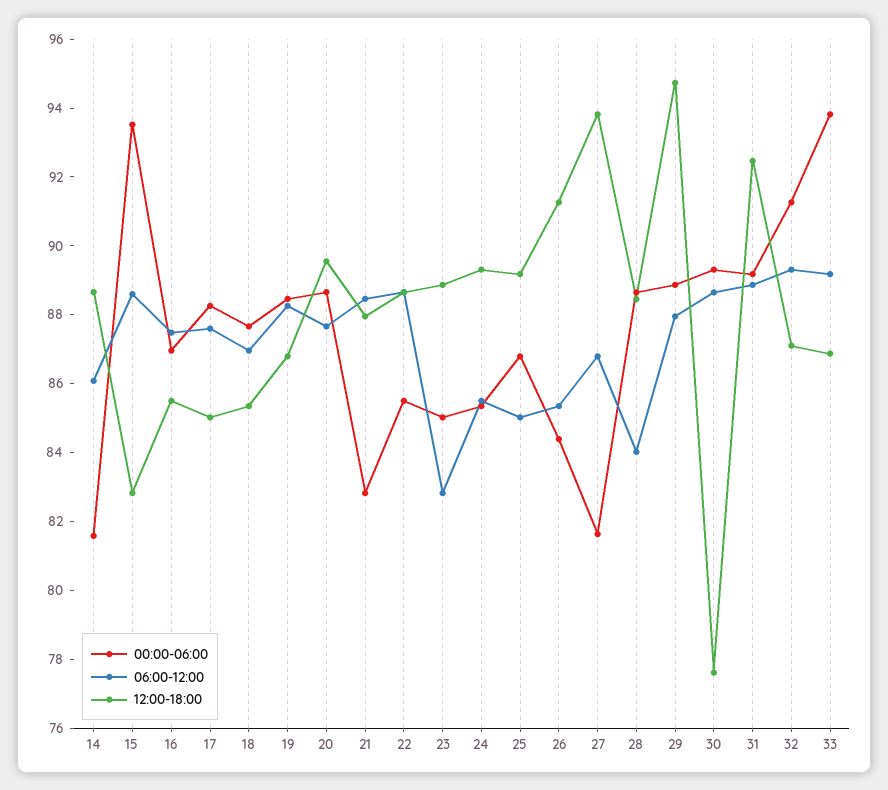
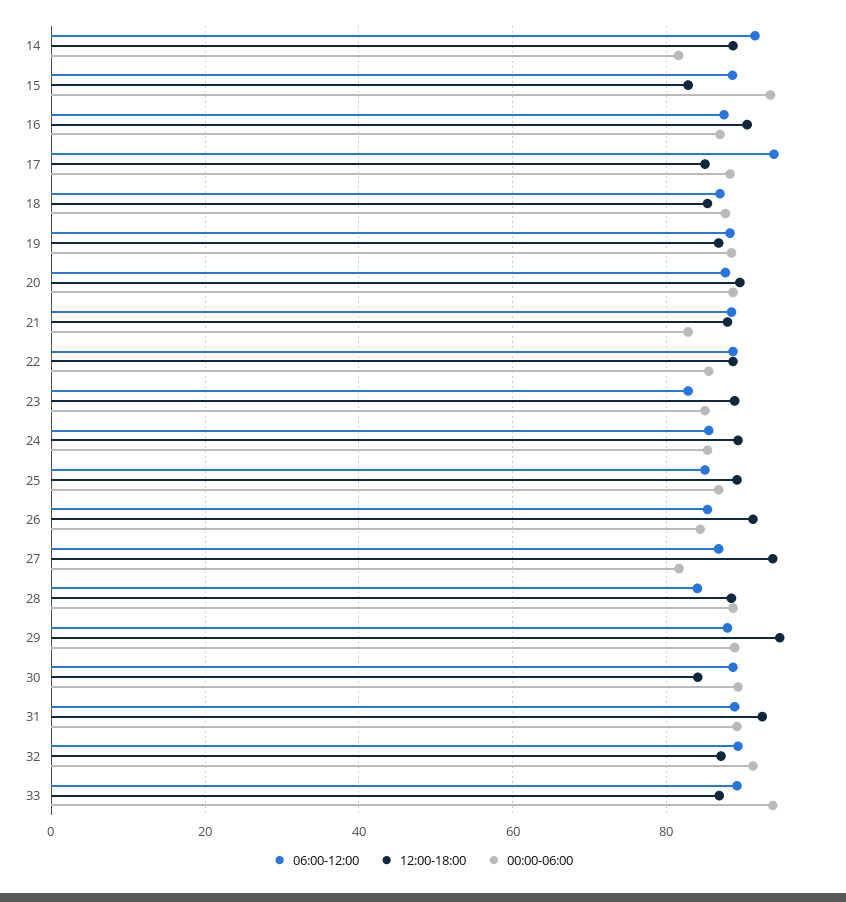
06:00-12:00, 14: 86 -> 92
12:00-18:00, 16: 85.5 -> 90
06:00-12:00, 17: 87.5 -> 94
12:00-18:00, 30: 77.5 -> 84

